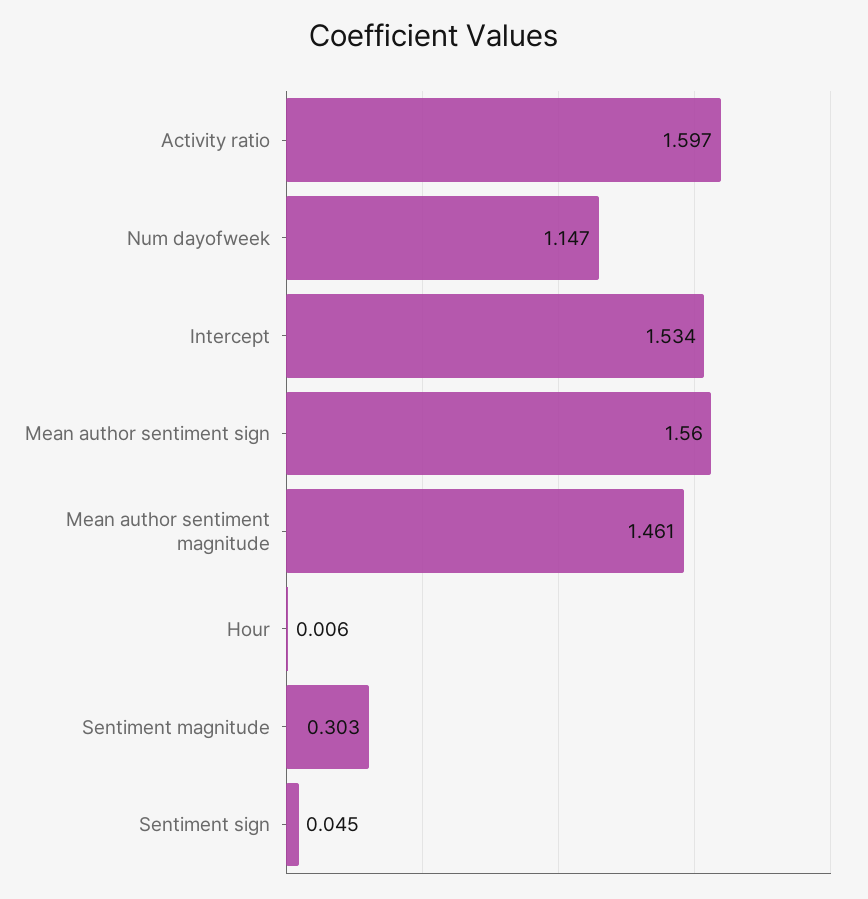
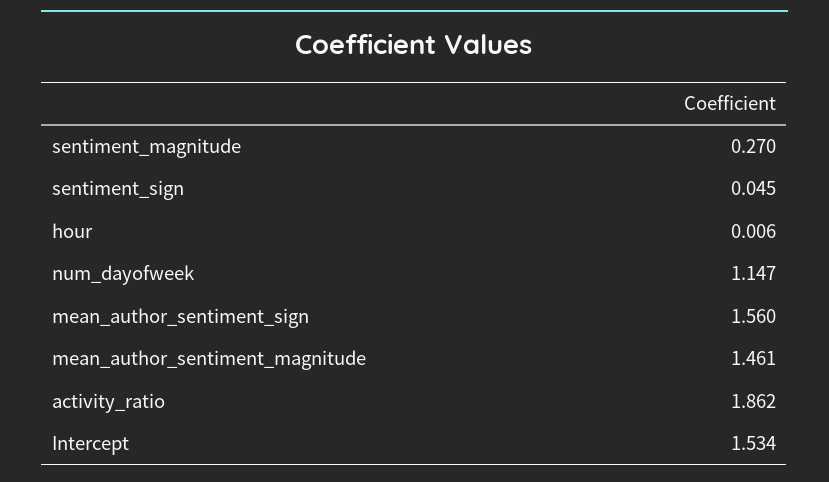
Activity ratio: 1.597 -> 1.862
Sentiment magnitude: 0.303 -> 0.27

